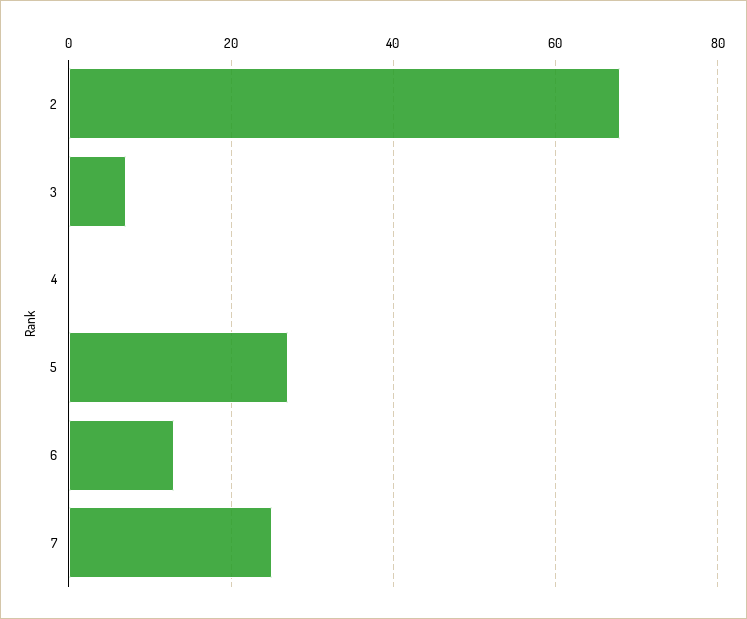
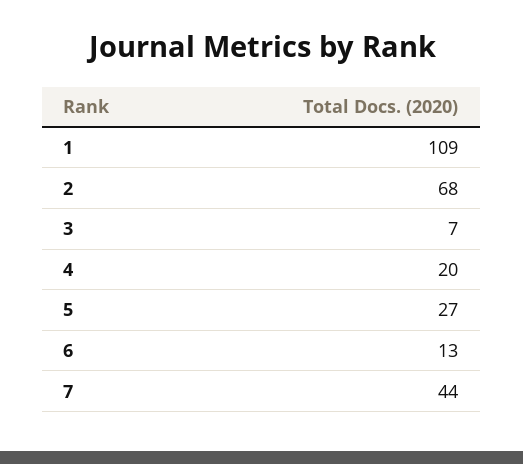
4: 0 -> 20
7: 25 -> 44
1: none -> 109

